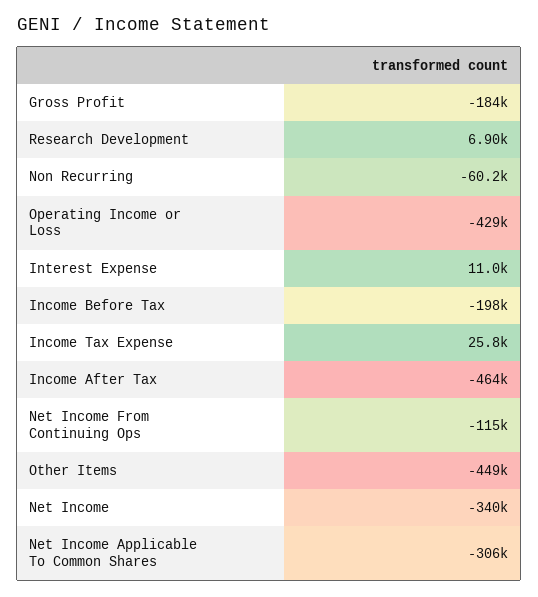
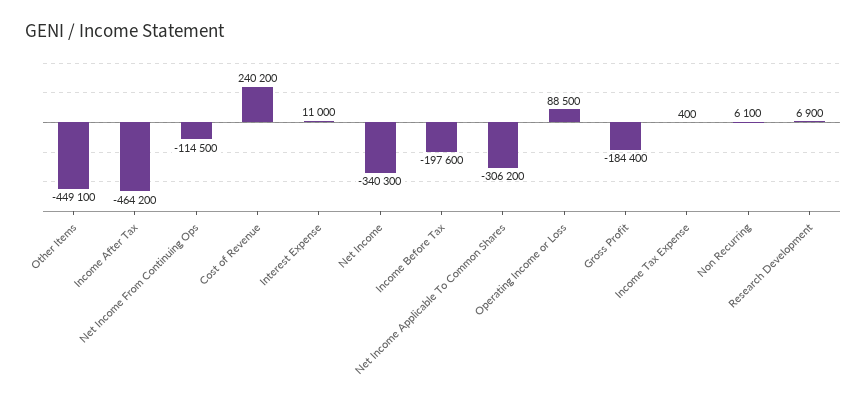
Non Recurring: -60200 -> 6100
Operating Income or Loss: -429000 -> 88500
Income Tax Expense: 25800 -> 400
Cost of Revenue: none -> 240200

